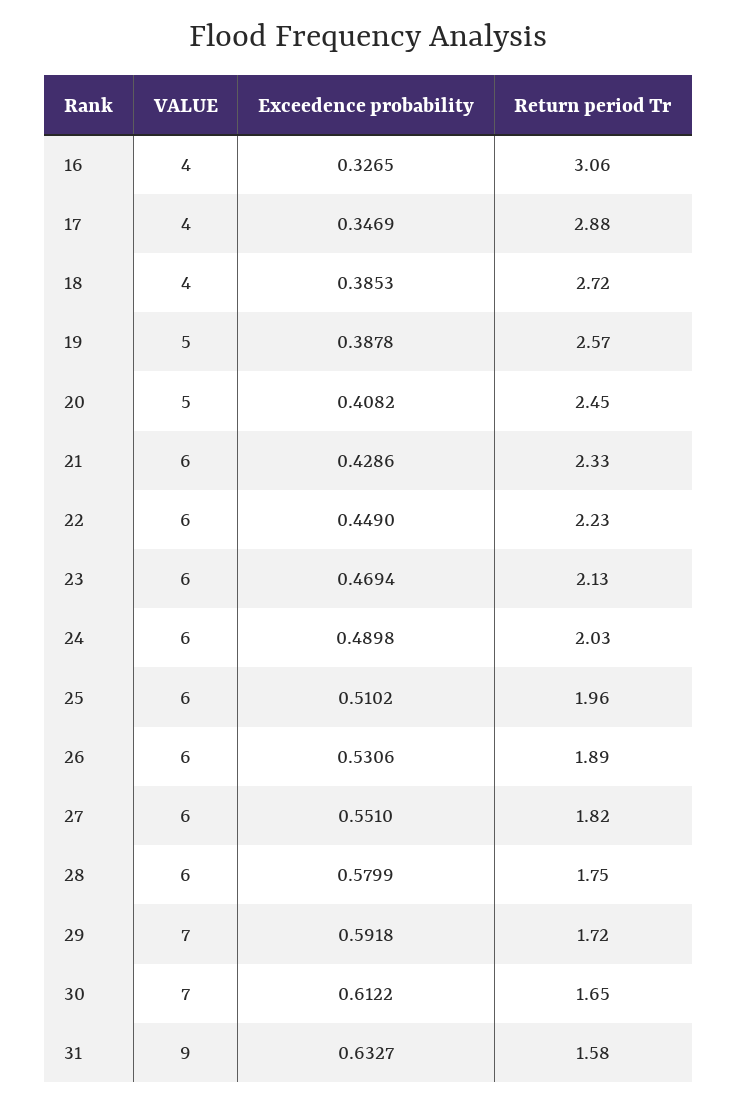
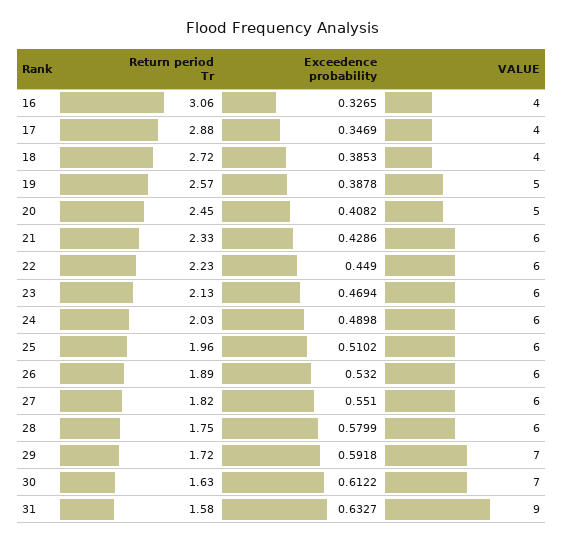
Exceedence probability, 26: 0.5306 -> 0.532
Return period Tr, 30: 1.65 -> 1.63

